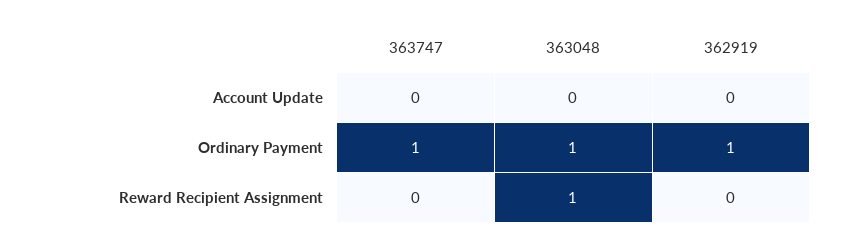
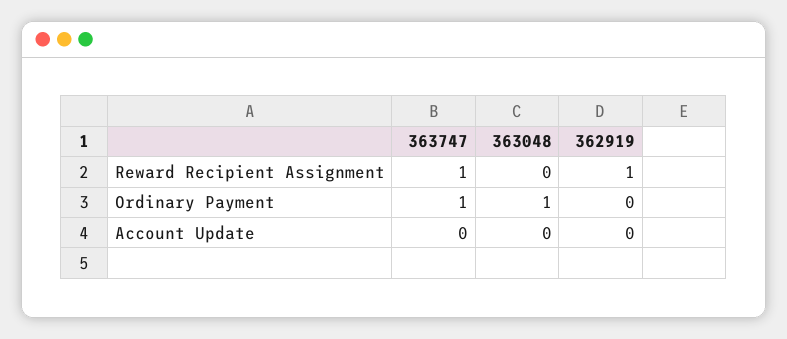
362919, Ordinary Payment: 1 -> 0
363747, Reward Recipient Assignment: 0 -> 1
363048, Reward Recipient Assignment: 1 -> 0
362919, Reward Recipient Assignment: 0 -> 1

